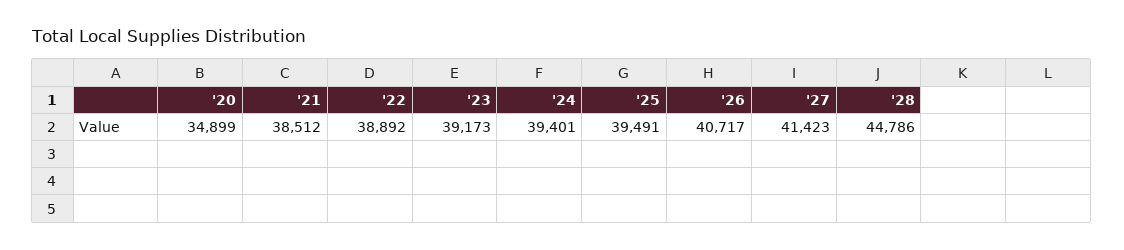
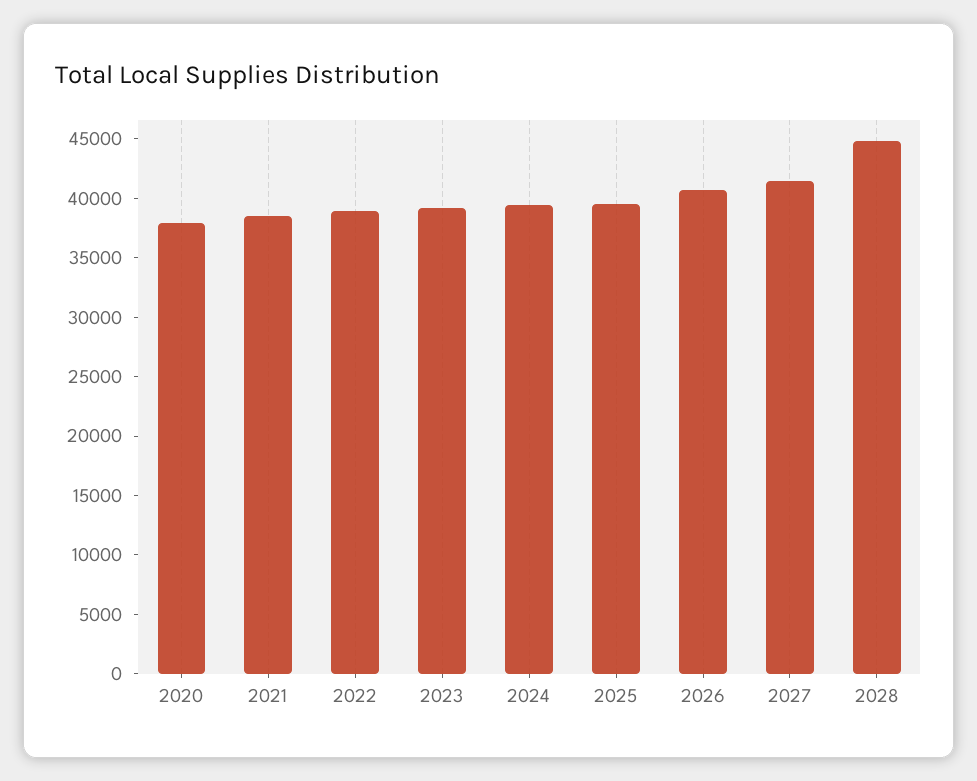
'20: 34899 -> 38000

